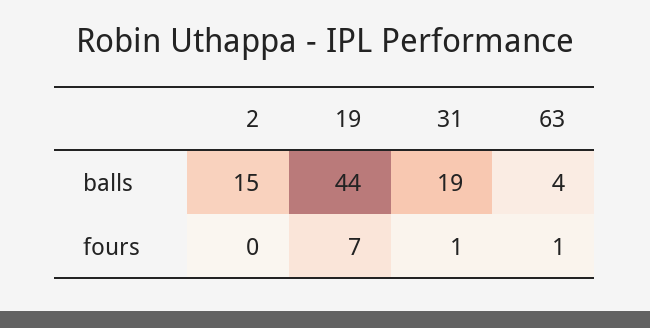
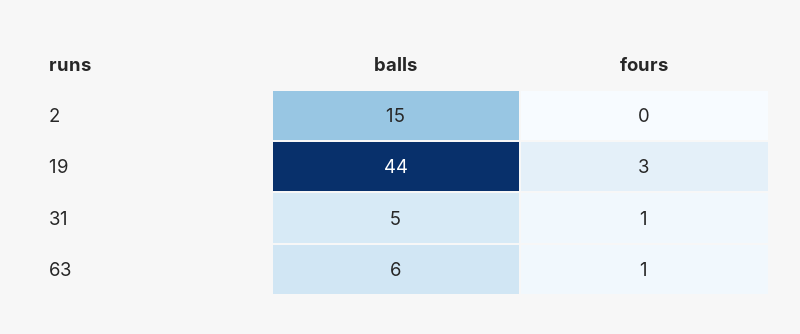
31, balls: 19 -> 5
63, balls: 4 -> 6
19, fours: 7 -> 3

